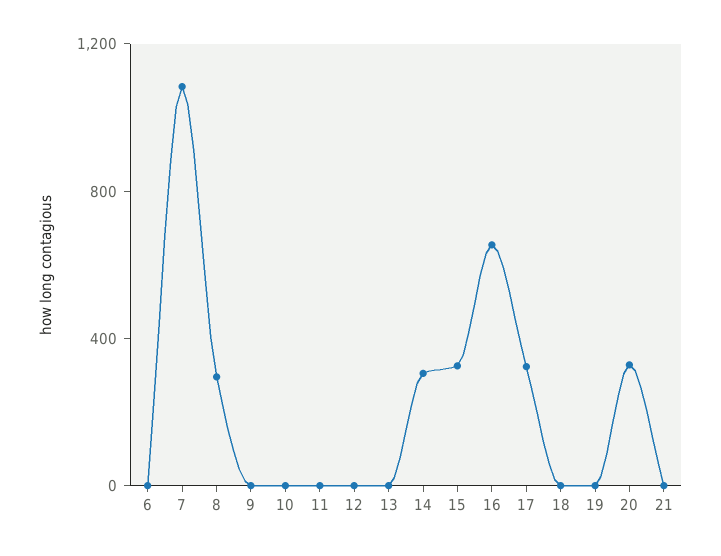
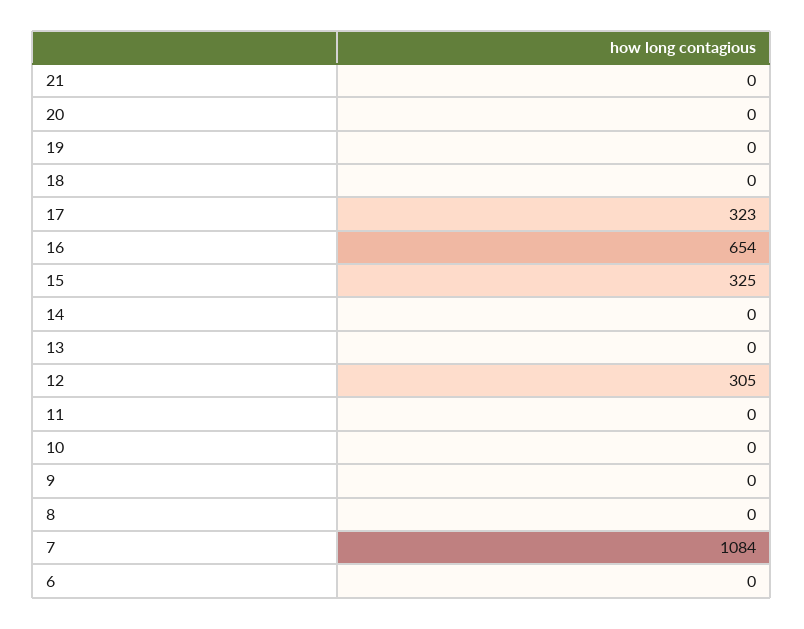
8: 300 -> 0
12: 0 -> 305
14: 300 -> 0
20: 300 -> 0

